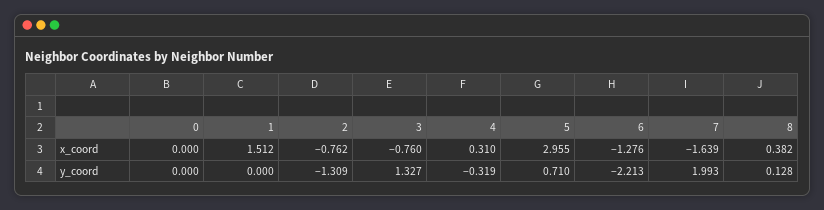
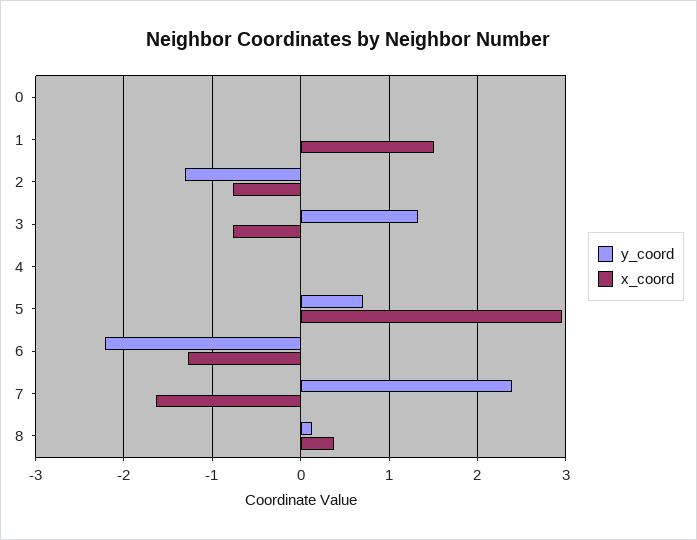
x_coord, 4: 0.31 -> 0
y_coord, 4: -0.319 -> 0
y_coord, 7: 1.993 -> 2.4

